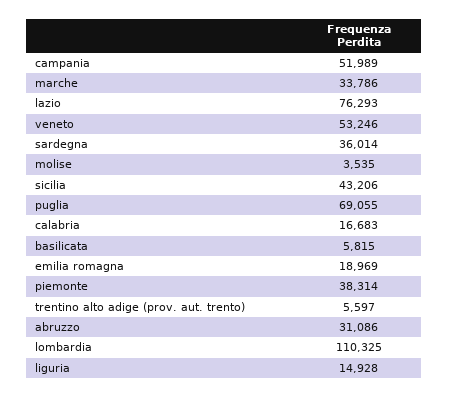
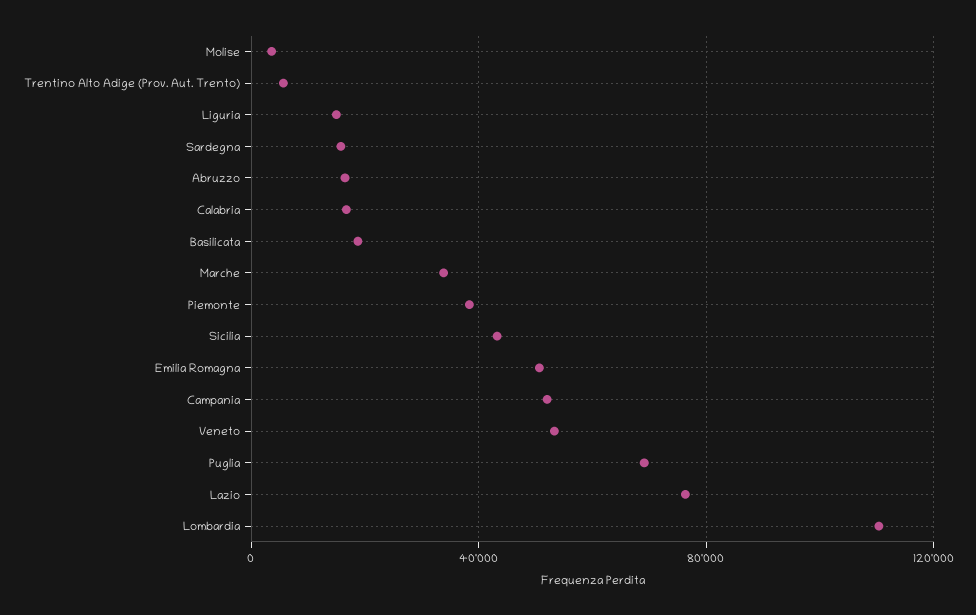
sardegna: 36014 -> 15000
basilicata: 5815 -> 20000
emilia romagna: 18969 -> 50000
abruzzo: 31086 -> 15000

